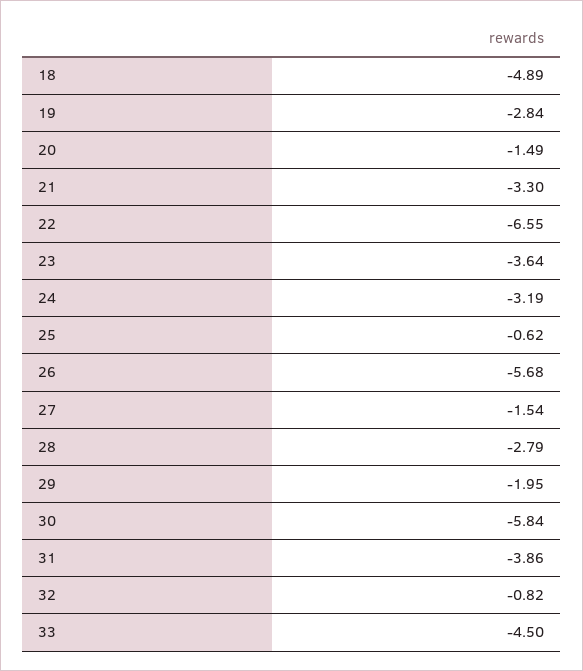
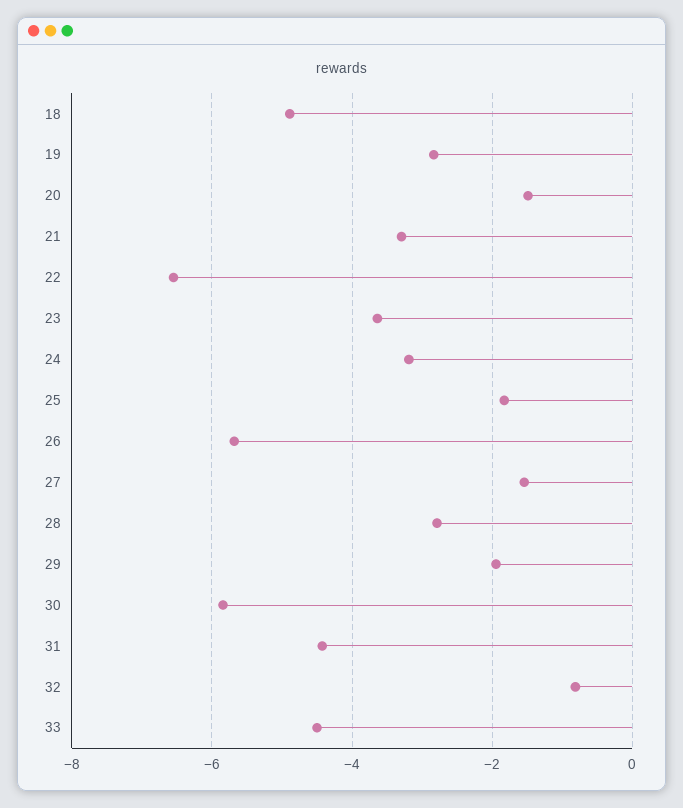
25: -0.62 -> -1.8
31: -3.86 -> -4.4

